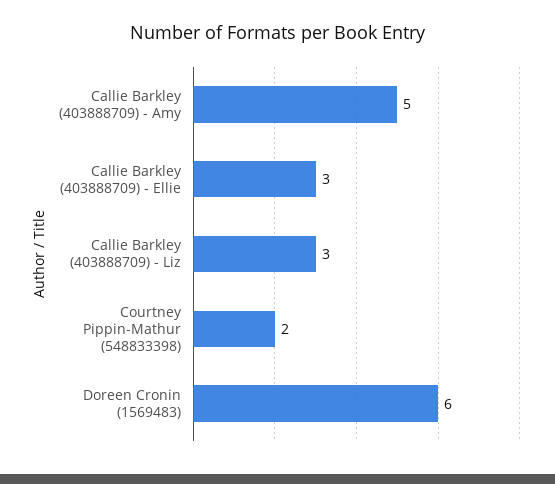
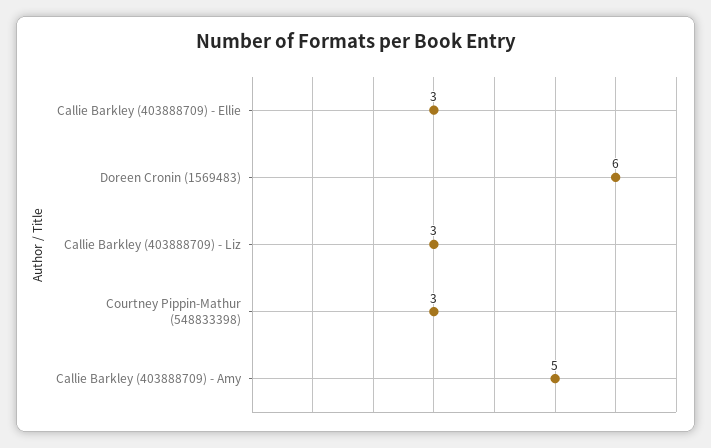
Courtney Pippin-Mathur (548833398): 2 -> 3

